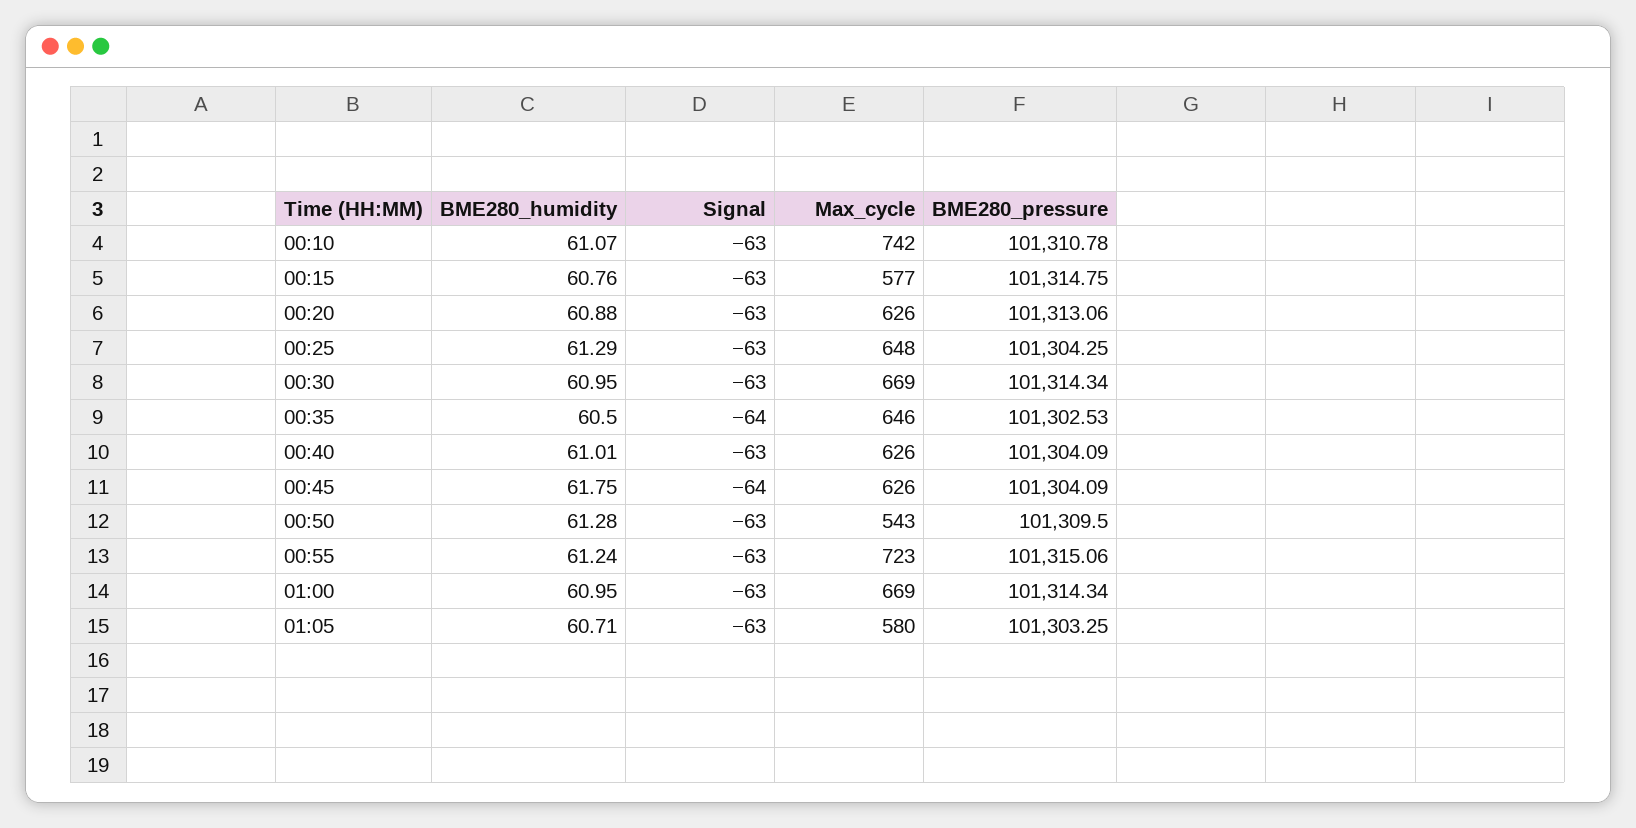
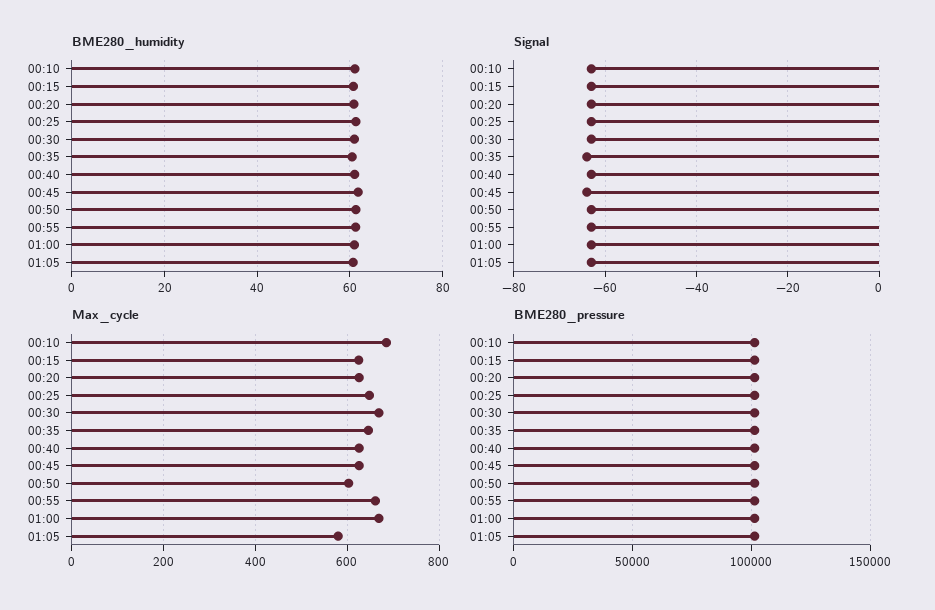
Max_cycle, 00:10: 742 -> 680
Max_cycle, 00:15: 577 -> 620
Max_cycle, 00:50: 543 -> 600
Max_cycle, 00:55: 723 -> 660

